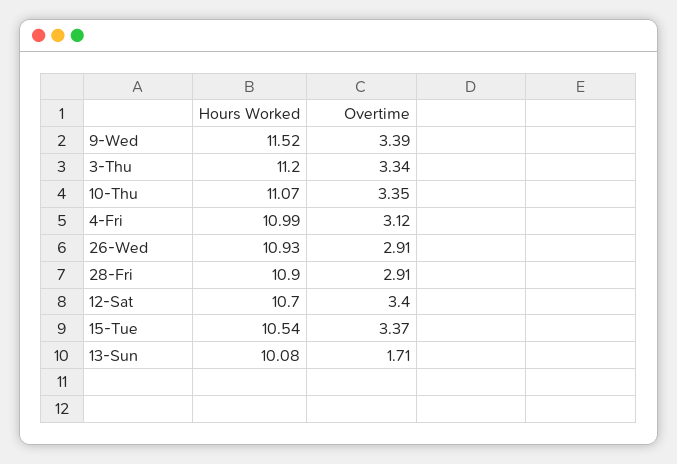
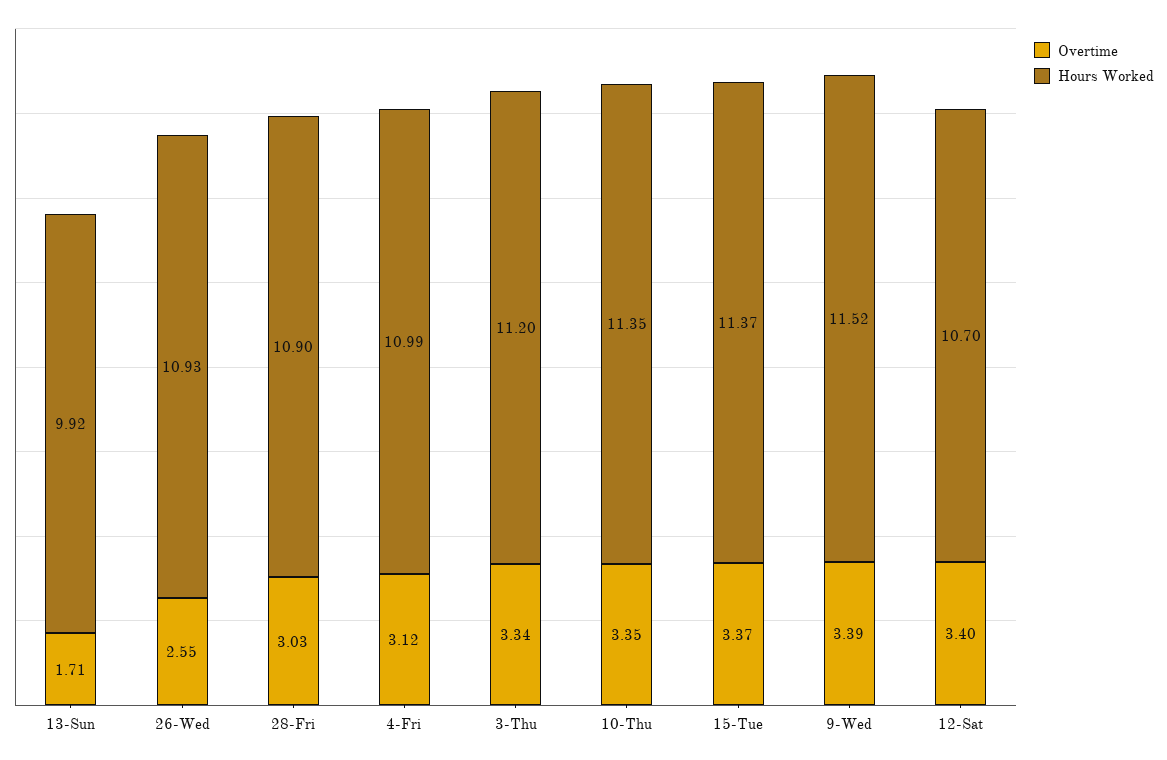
Hours Worked, 10-Thu: 11.07 -> 11.35
Overtime, 26-Wed: 2.91 -> 2.55
Overtime, 28-Fri: 2.91 -> 3.03
Hours Worked, 15-Tue: 10.54 -> 11.37
Hours Worked, 13-Sun: 10.08 -> 9.92

